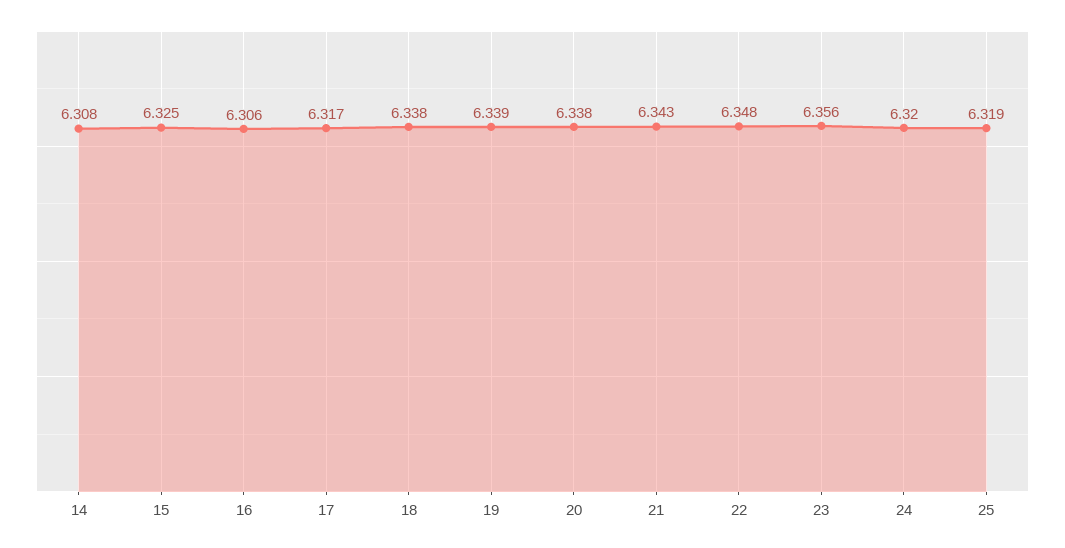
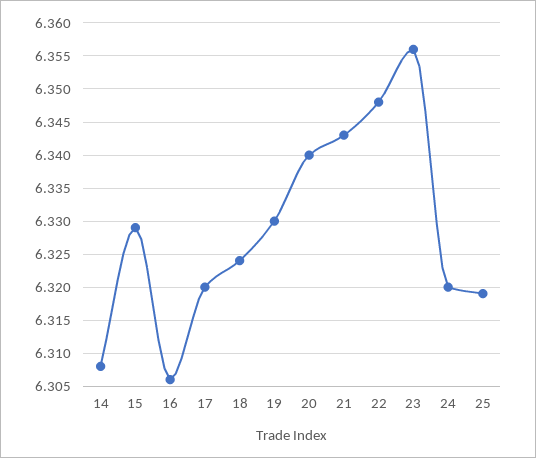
15: 6.325 -> 6.329
17: 6.317 -> 6.32
18: 6.338 -> 6.324
19: 6.339 -> 6.33
20: 6.338 -> 6.34

